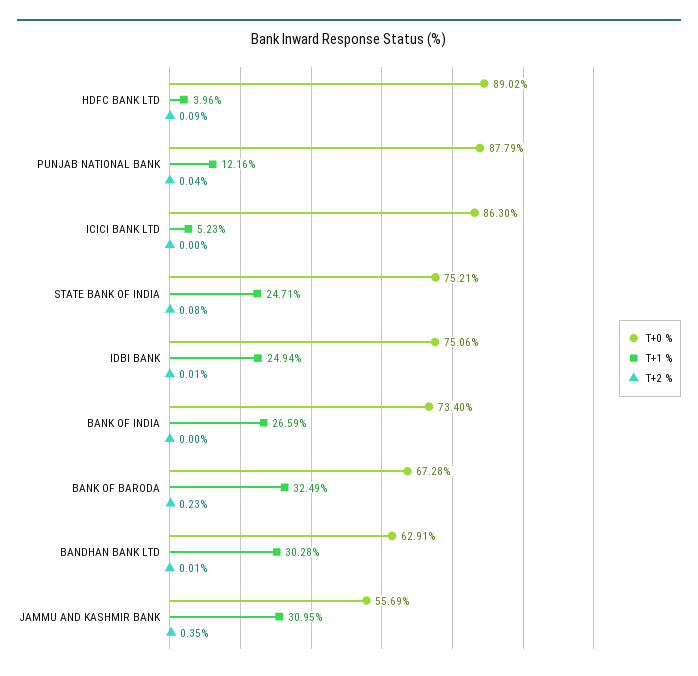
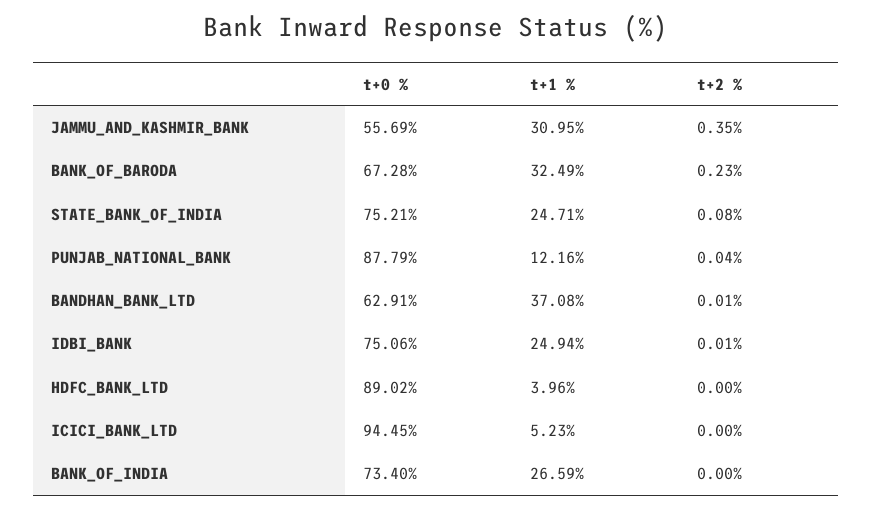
T+2 %, HDFC BANK LTD: 0.09 -> 0
T+0 %, ICICI BANK LTD: 86.3 -> 94.45
T+1 %, BANDHAN BANK LTD: 30.28 -> 37.08

